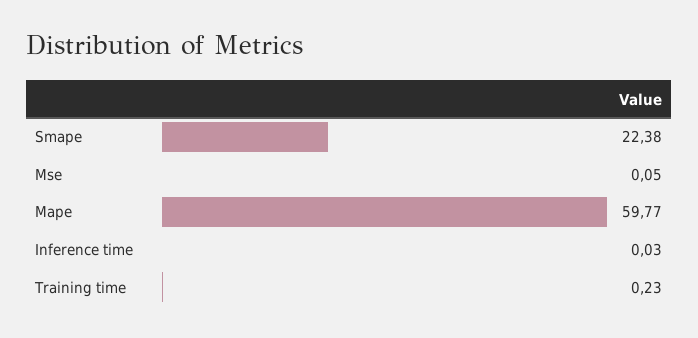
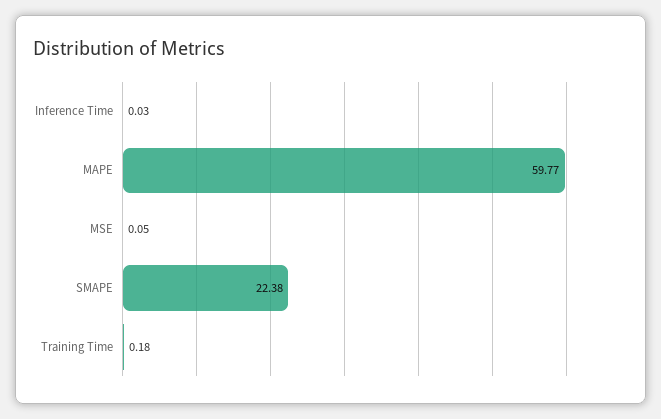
Training time: 0.23 -> 0.18

